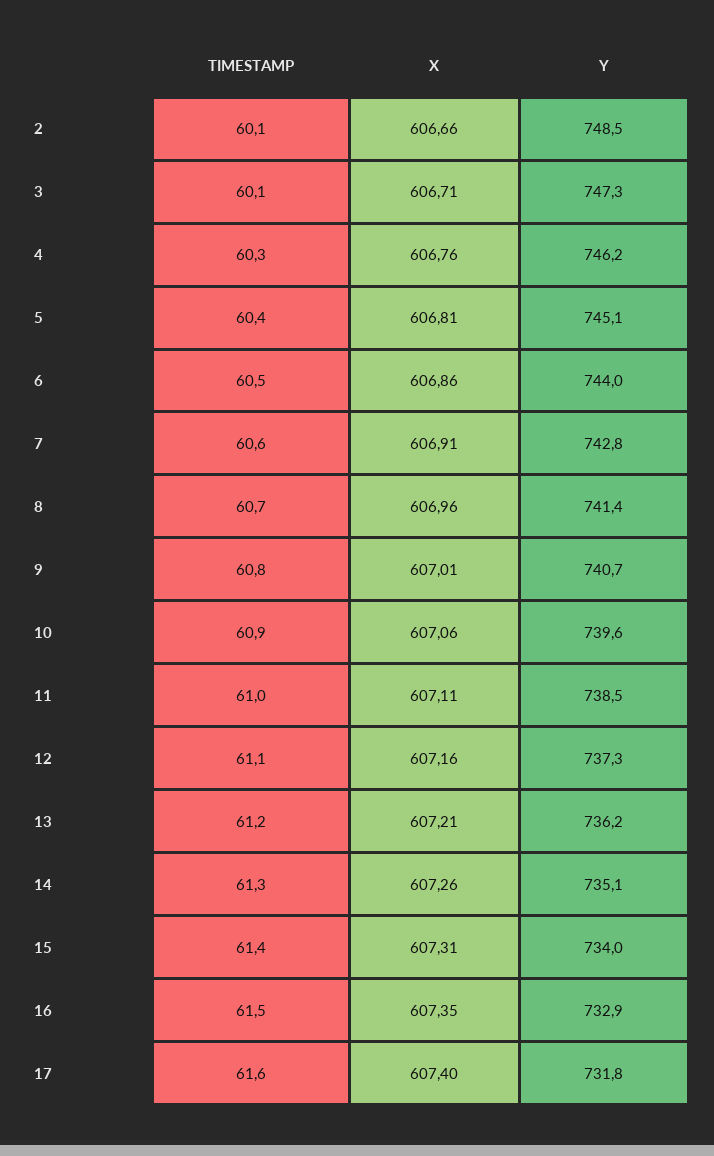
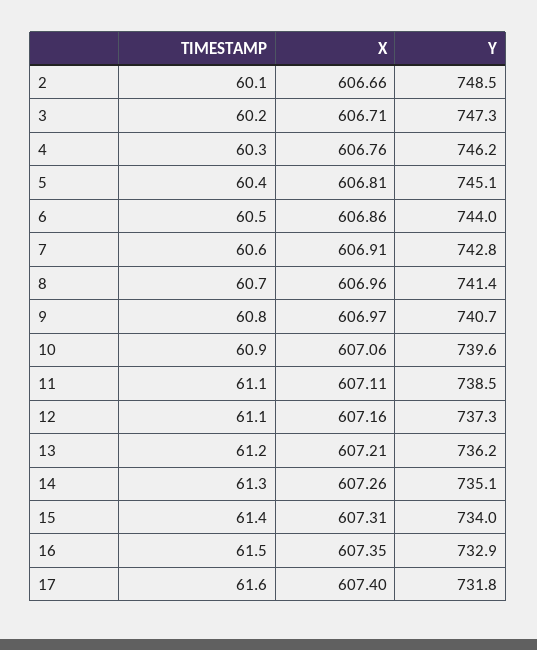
TIMESTAMP, 3: 60.1 -> 60.2
X, 9: 607.01 -> 606.97
TIMESTAMP, 11: 61 -> 61.1

